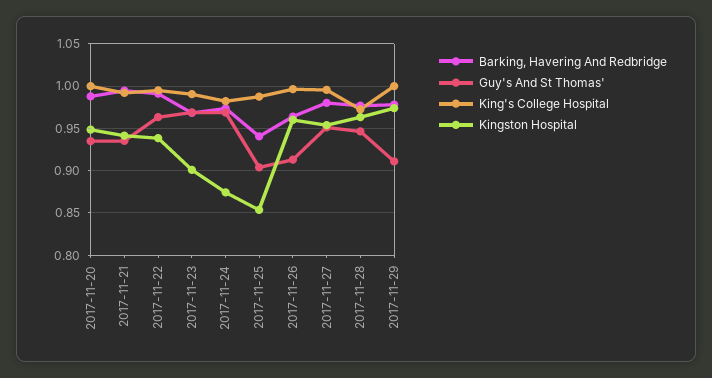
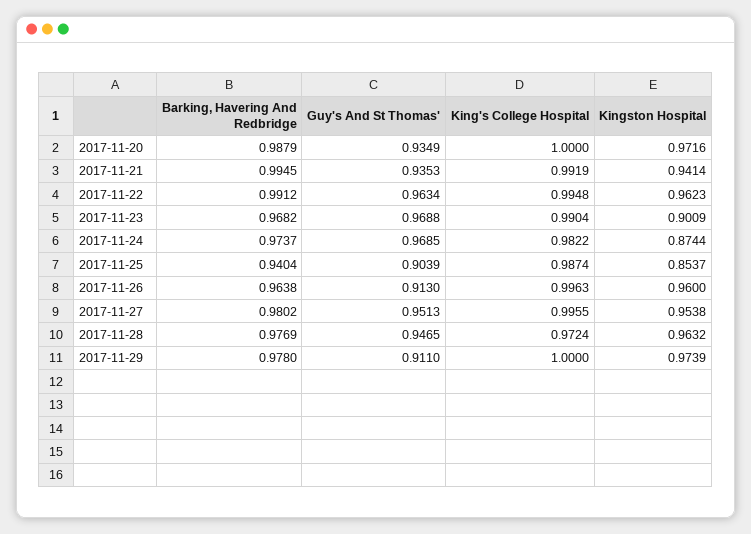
Kingston Hospital, 2017-11-20: 0.95 -> 0.9716
Kingston Hospital, 2017-11-22: 0.94 -> 0.9623

